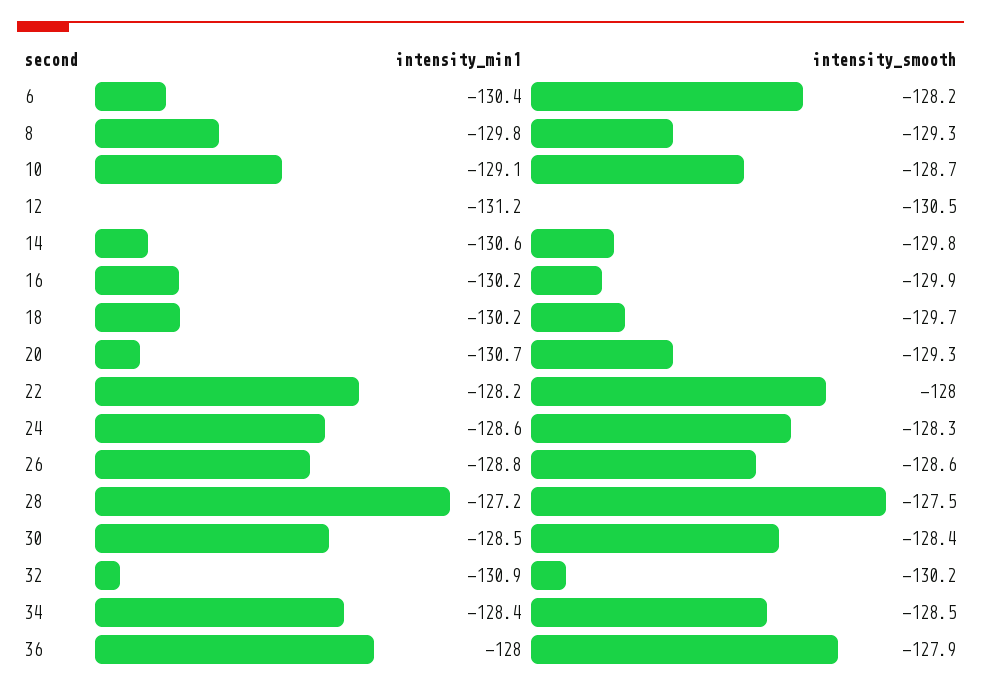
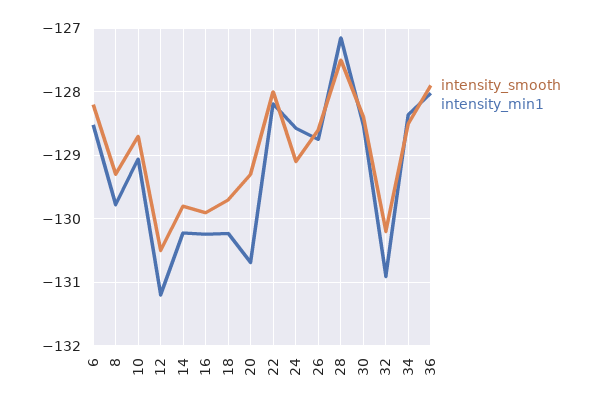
intensity_min1, 6: -130.4 -> -128.5
intensity_min1, 14: -130.6 -> -130.2
intensity_smooth, 24: -128.3 -> -129.1

